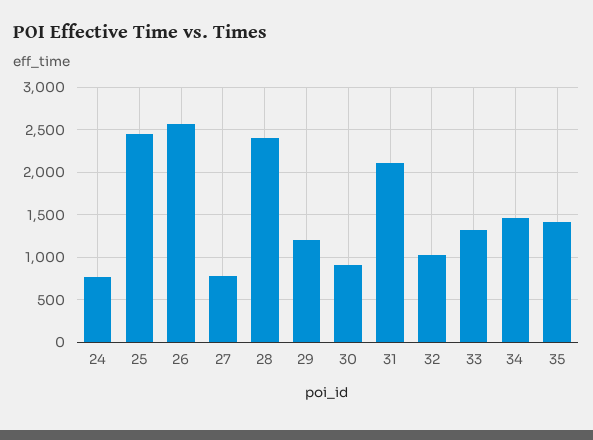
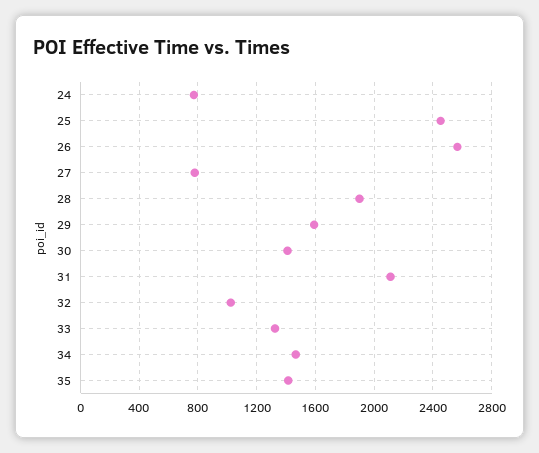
28: 2400 -> 1900
29: 1200 -> 1600
30: 900 -> 1400

